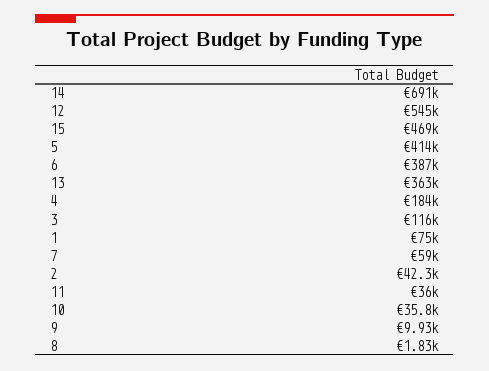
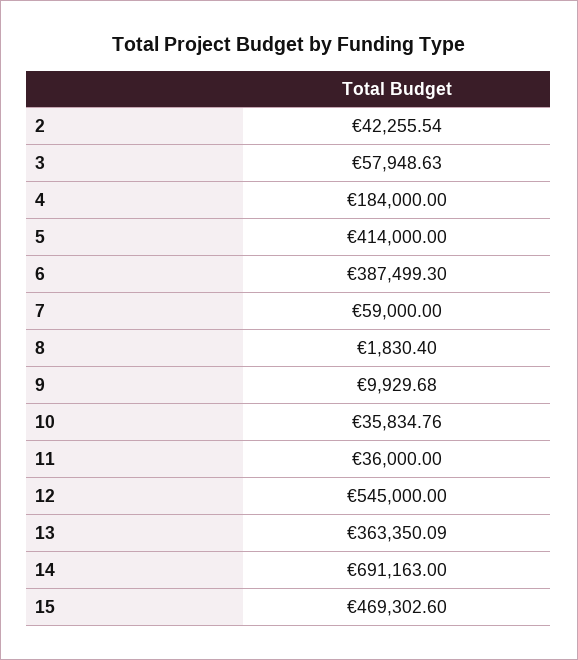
3: 116000 -> 57948.63
1: 75000 -> none

